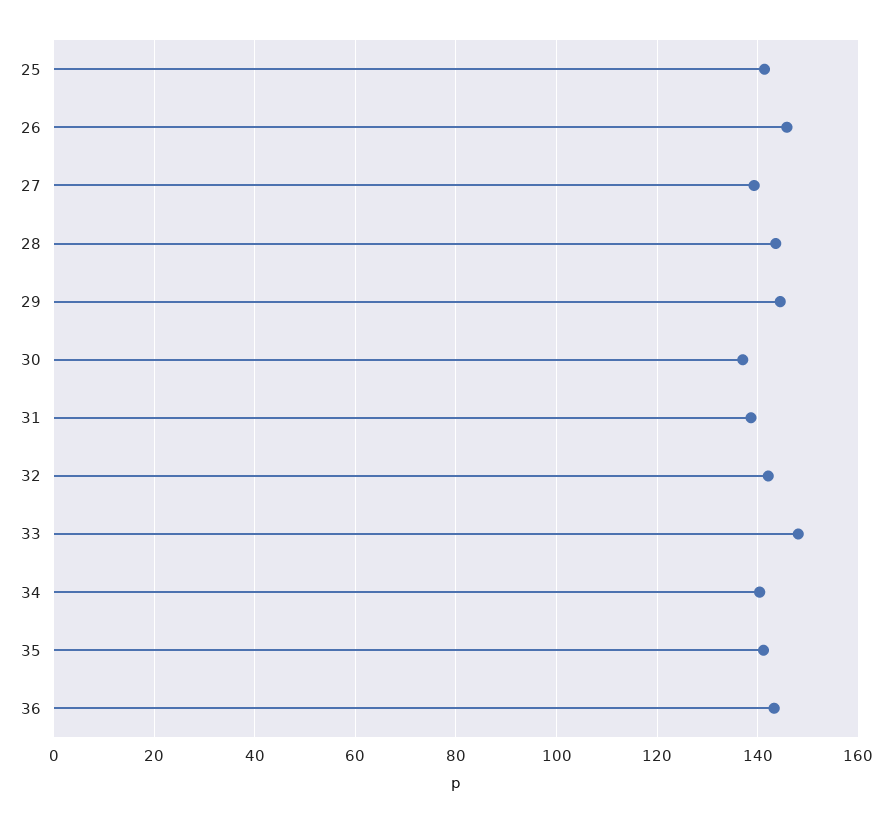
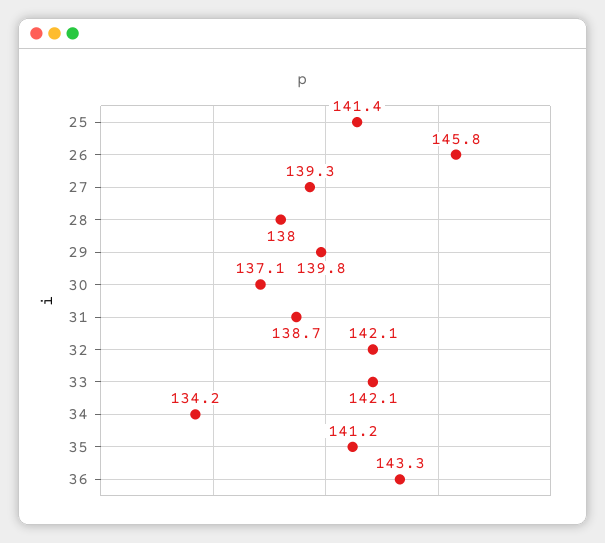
28: 144 -> 138
29: 144 -> 139.8
33: 148 -> 142.1
34: 140 -> 134.2

